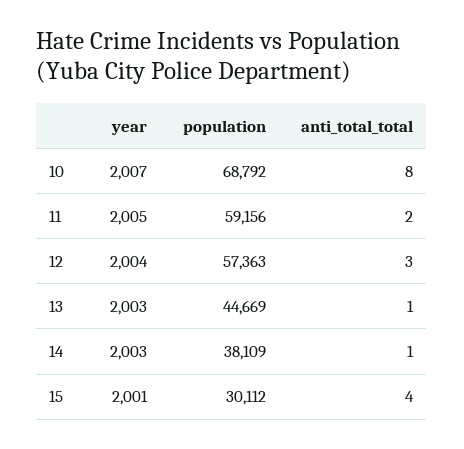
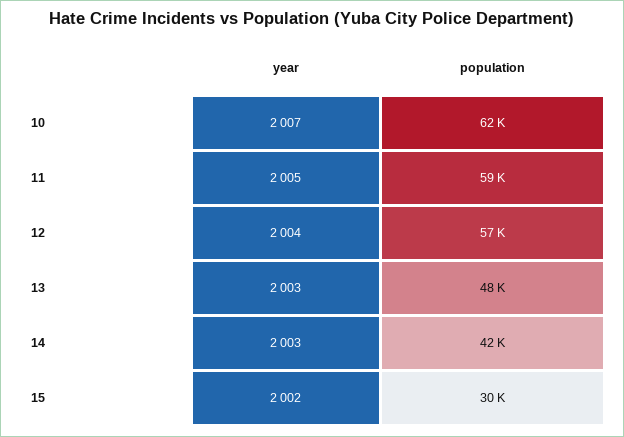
population, 10: 68792 -> 62000
anti_total_total, 10: 8 -> none
anti_total_total, 11: 2 -> none
anti_total_total, 12: 3 -> none
population, 13: 44669 -> 48000
anti_total_total, 13: 1 -> none
population, 14: 38109 -> 42000
anti_total_total, 14: 1 -> none
year, 15: 2001 -> 2002
anti_total_total, 15: 4 -> none

